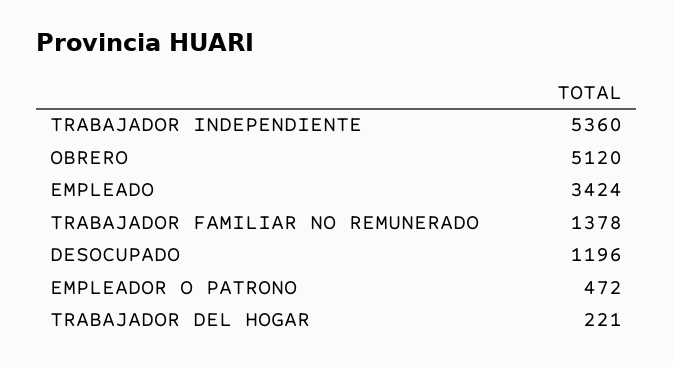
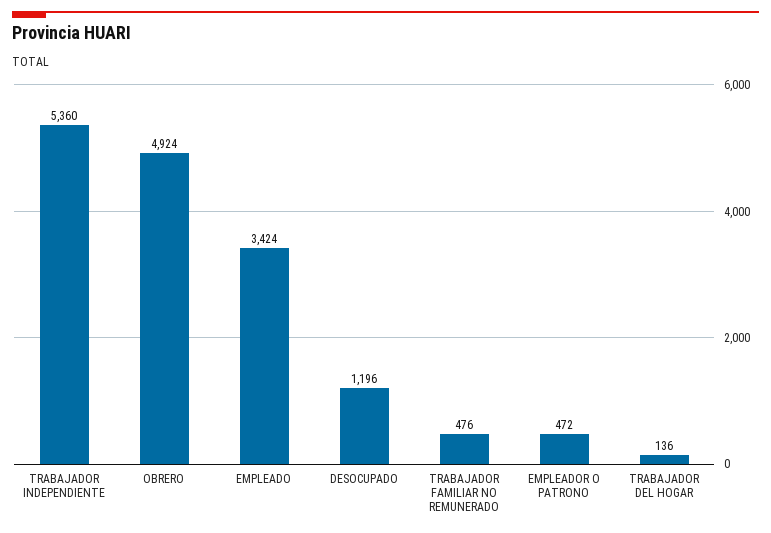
OBRERO: 5120 -> 4924
TRABAJADOR FAMILIAR NO REMUNERADO: 1378 -> 476
TRABAJADOR DEL HOGAR: 221 -> 136

